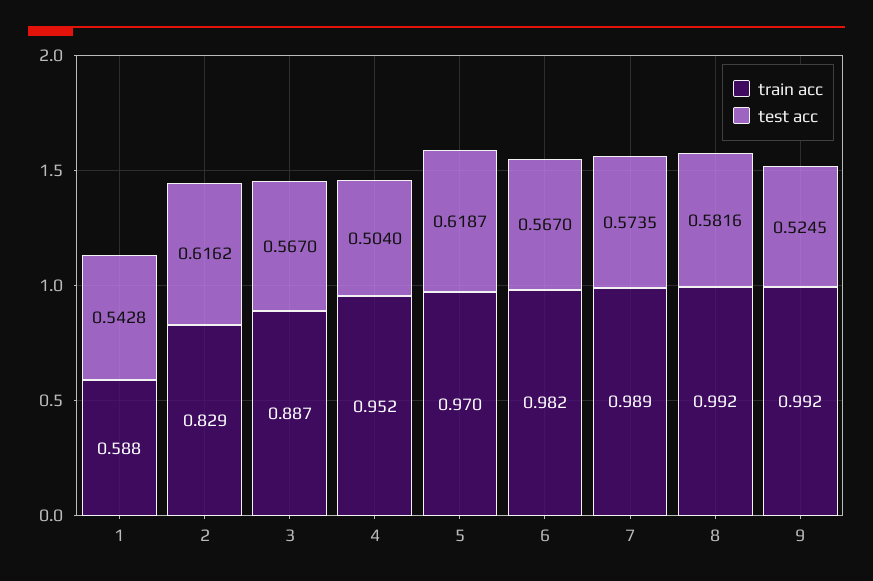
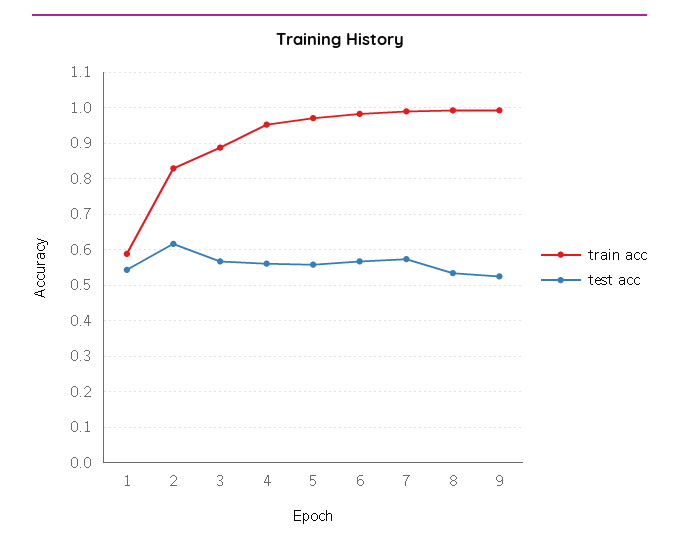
test acc, 4: 0.504 -> 0.56
test acc, 5: 0.6187 -> 0.56
test acc, 8: 0.5816 -> 0.54

